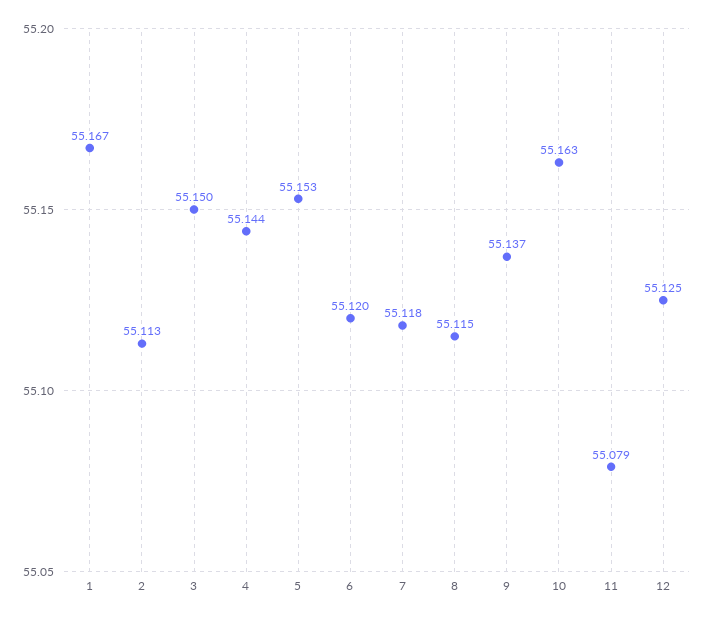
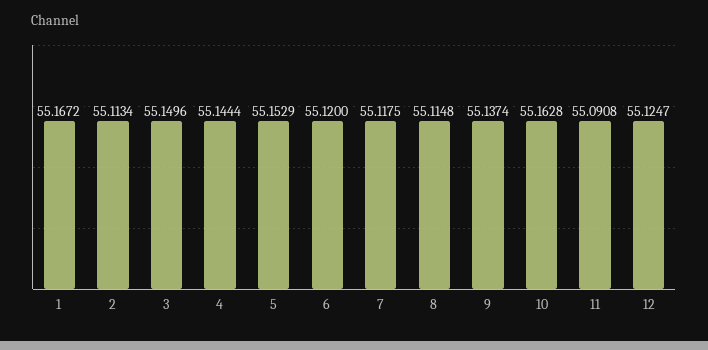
11: 55.079 -> 55.0908

